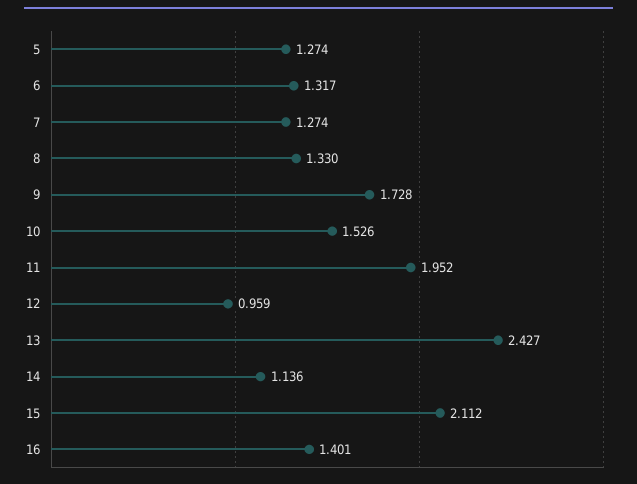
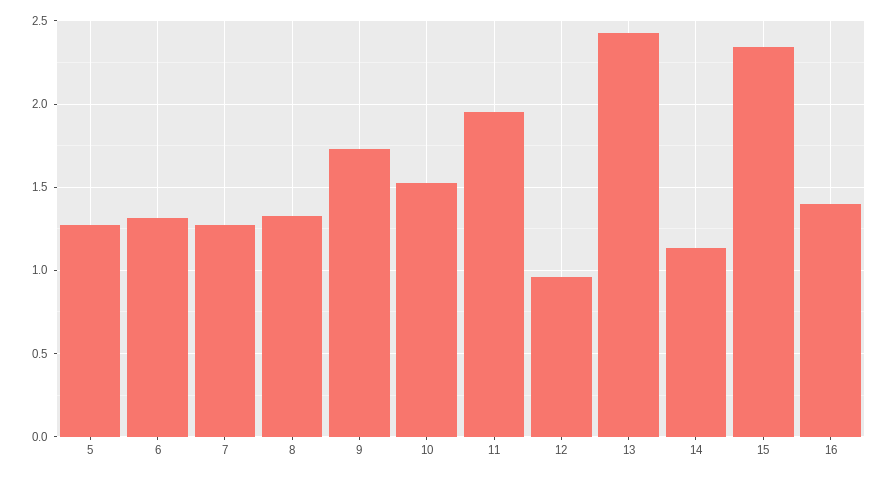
15: 2.112 -> 2.35

